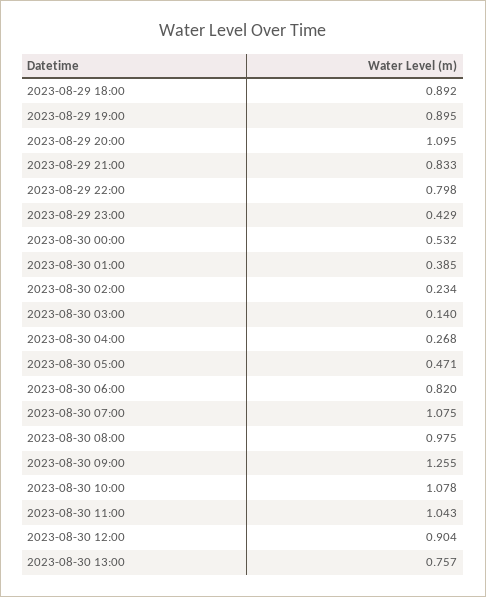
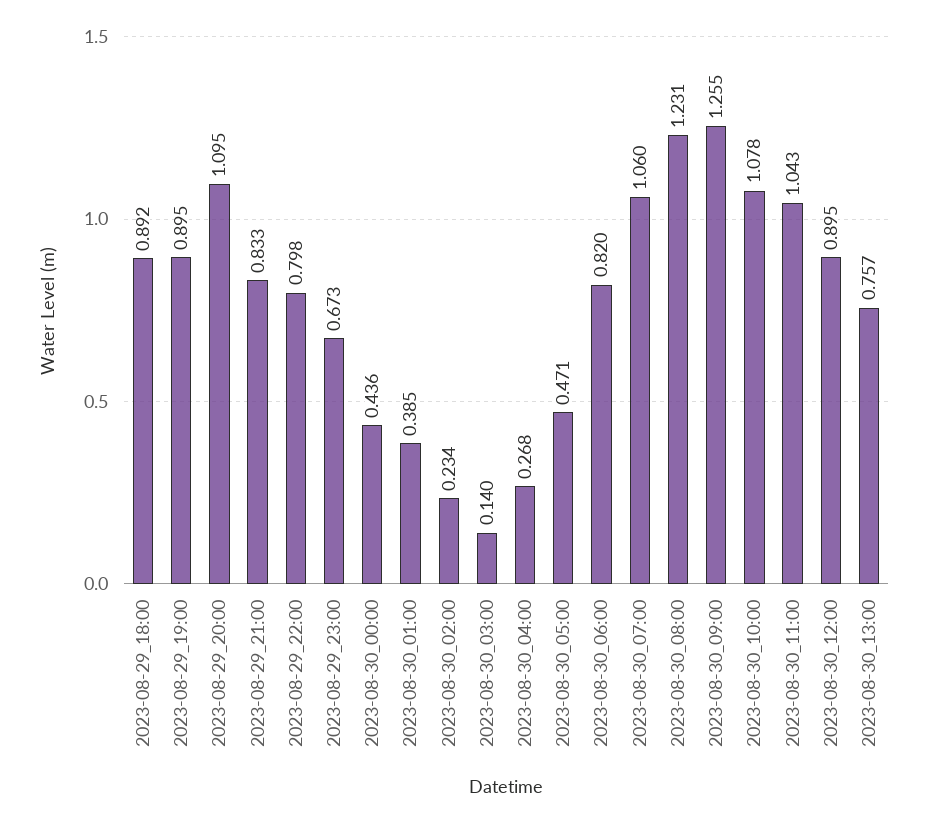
2023-08-29 23:00: 0.429 -> 0.673
2023-08-30 00:00: 0.532 -> 0.436
2023-08-30 07:00: 1.075 -> 1.06
2023-08-30 08:00: 0.975 -> 1.231
2023-08-30 12:00: 0.904 -> 0.895

